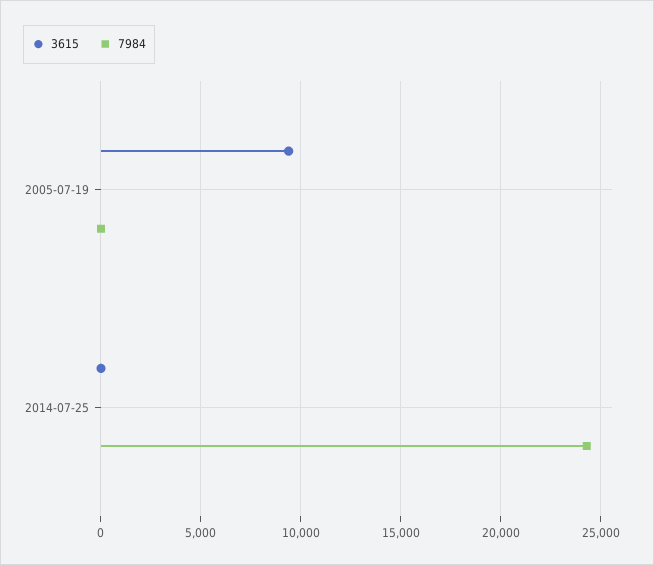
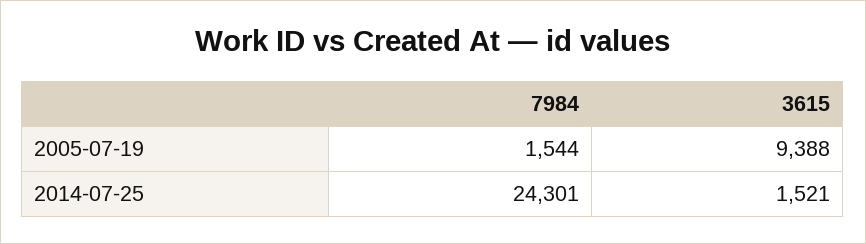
7984, 2005-07-19: 0 -> 1544
3615, 2014-07-25: 0 -> 1521

